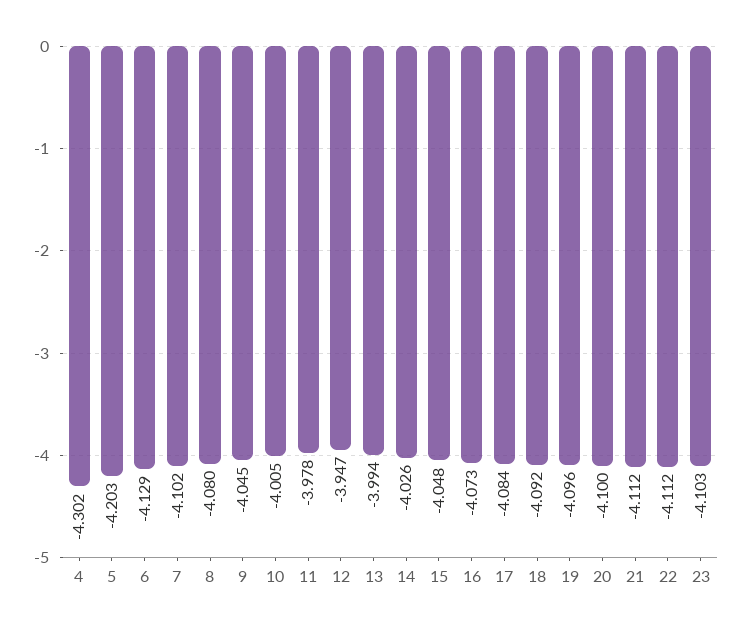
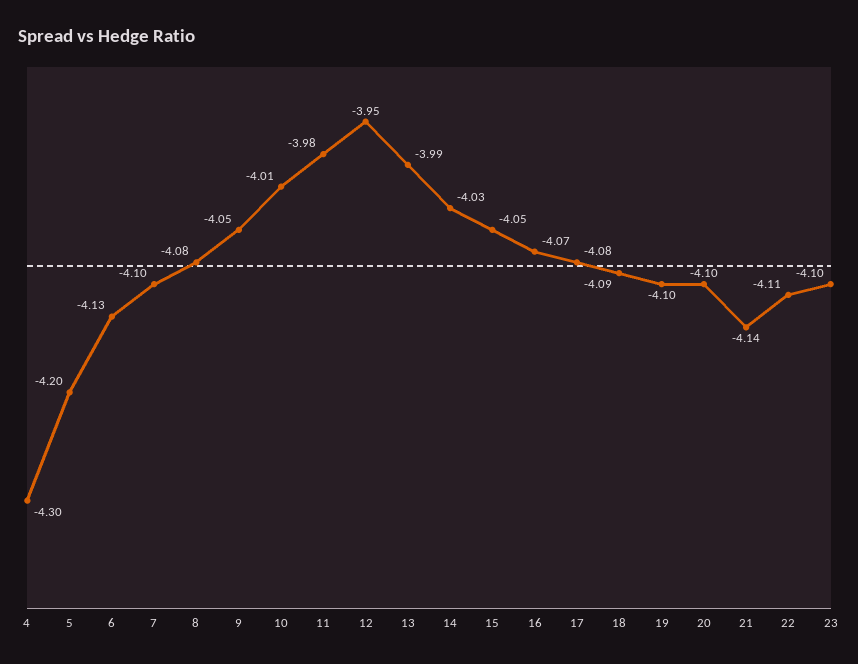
21: -4.112 -> -4.14

